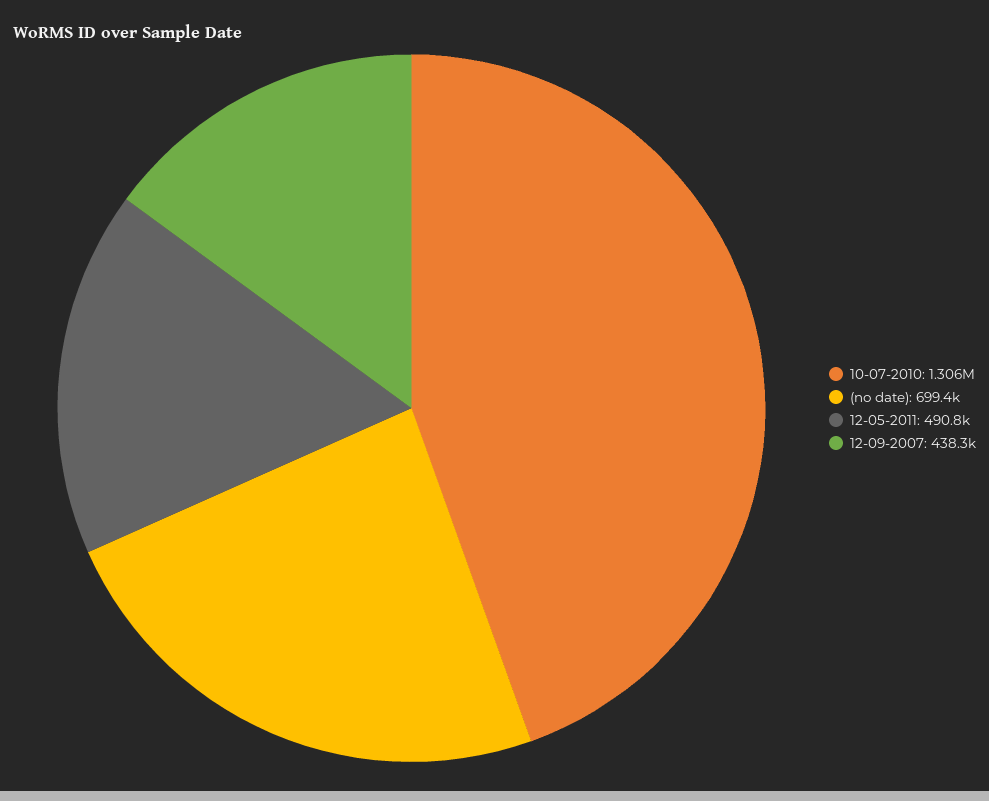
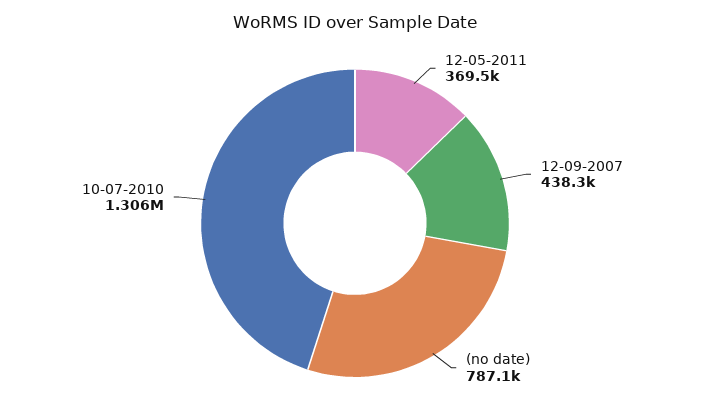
(no date): 699400 -> 787100
12-05-2011: 490800 -> 369500

